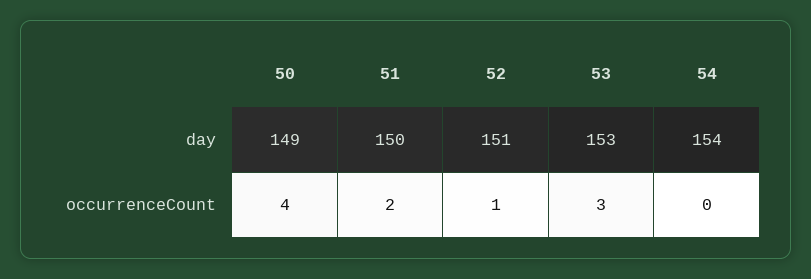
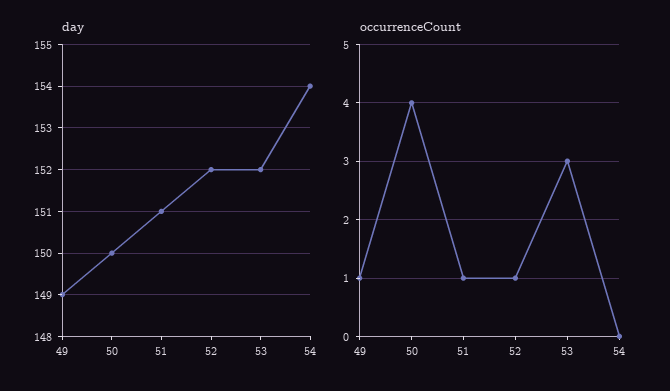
day, 50: 149 -> 150
day, 51: 150 -> 151
day, 52: 151 -> 152
day, 53: 153 -> 152
occurrenceCount, 51: 2 -> 1
day, 49: none -> 149
occurrenceCount, 49: none -> 1

